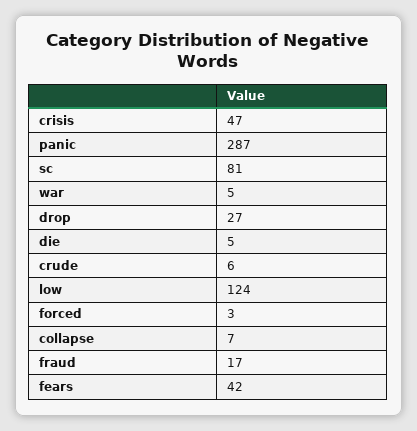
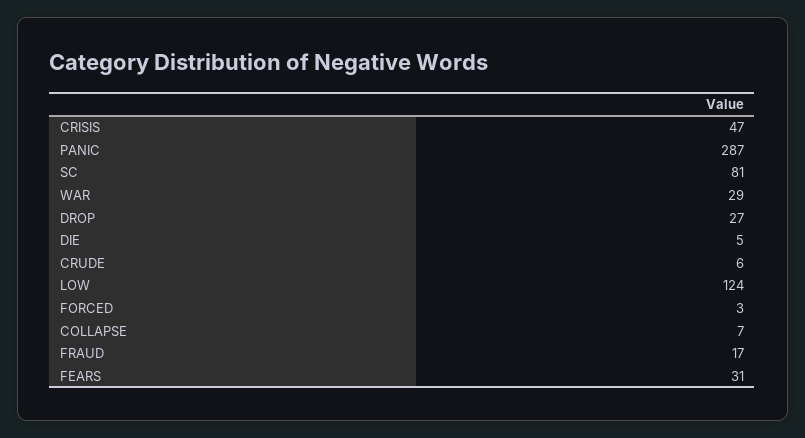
war: 5 -> 29
fears: 42 -> 31

